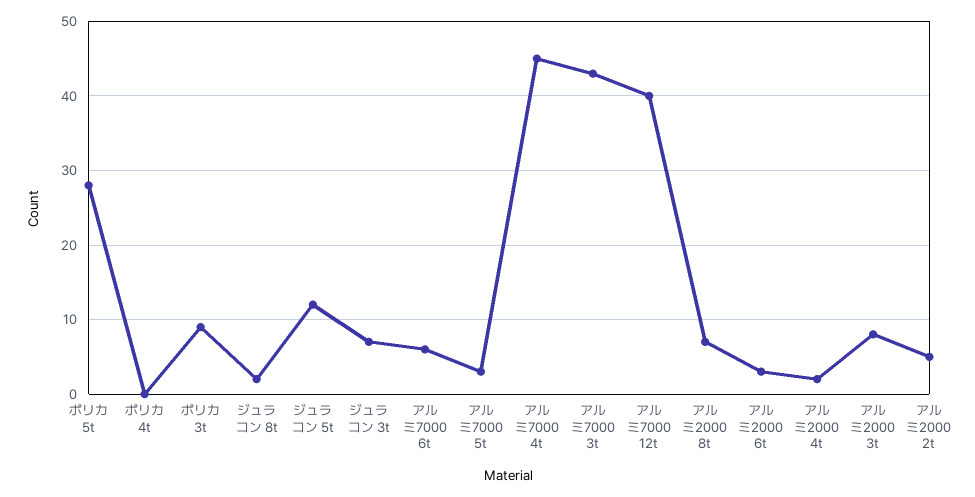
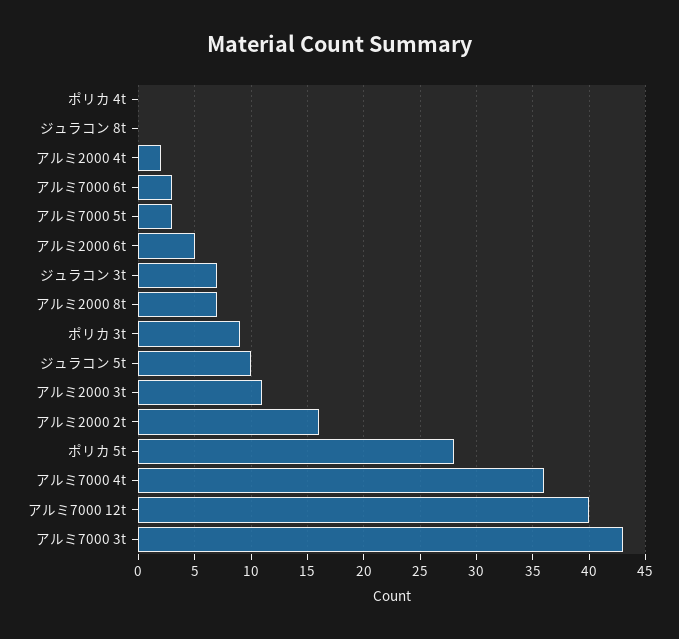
ジュラコン 8t: 2 -> 0
ジュラコン 5t: 12 -> 10
アルミ7000 6t: 6 -> 3
アルミ7000 4t: 45 -> 36
アルミ2000 6t: 3 -> 5
アルミ2000 3t: 8 -> 11
アルミ2000 2t: 5 -> 16

